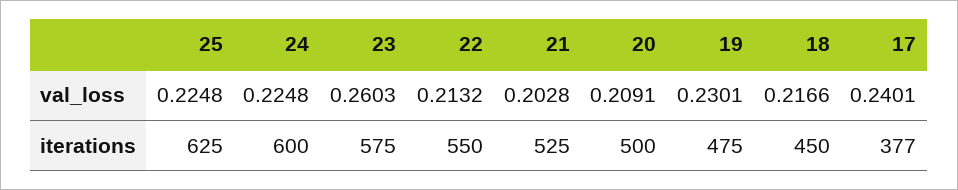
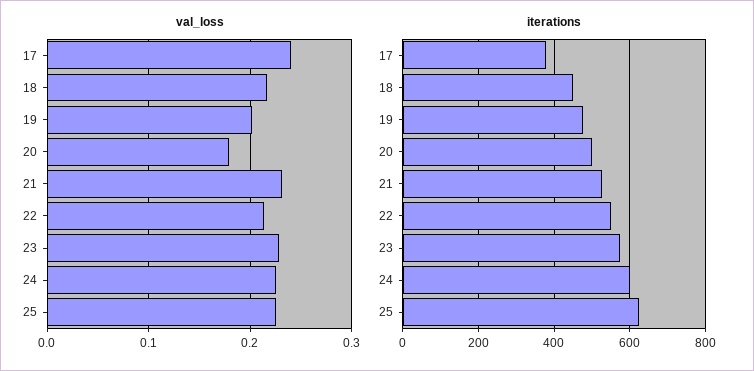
val_loss, 23: 0.2603 -> 0.23
val_loss, 21: 0.2028 -> 0.23
val_loss, 20: 0.2091 -> 0.18
val_loss, 19: 0.2301 -> 0.2

